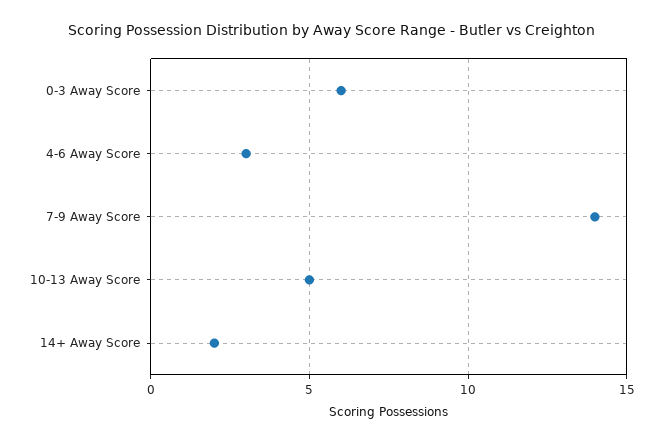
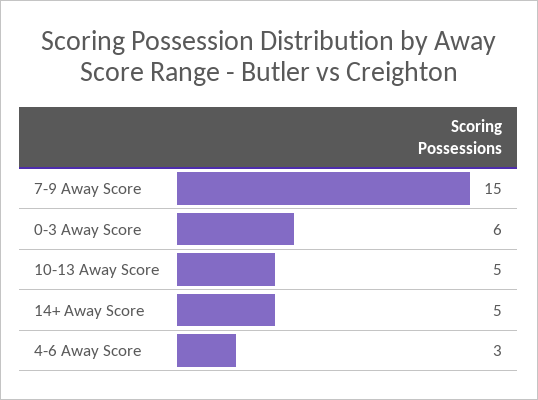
7-9 Away Score: 14 -> 15
14+ Away Score: 2 -> 5

